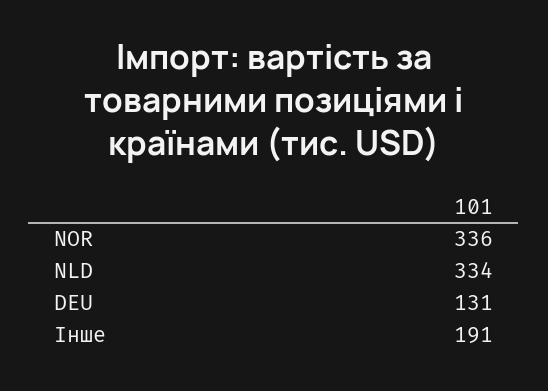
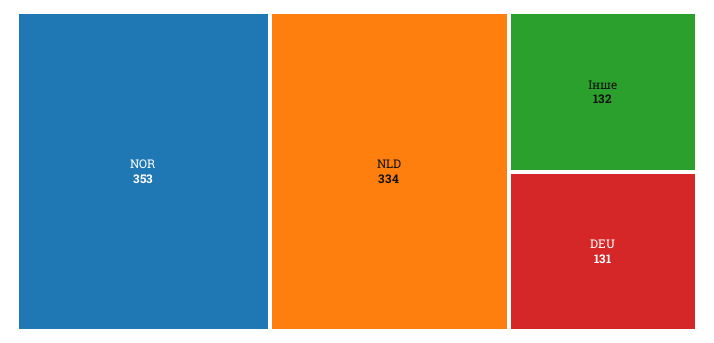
NOR: 336 -> 353
Інше: 191 -> 132

